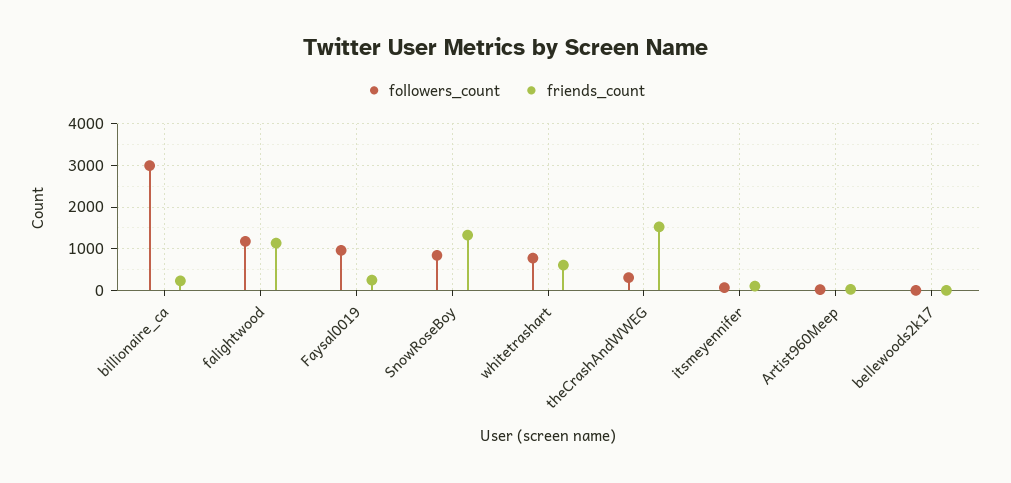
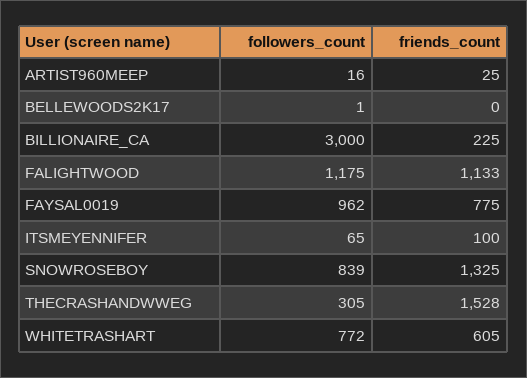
friends_count, Faysal0019: 200 -> 775

